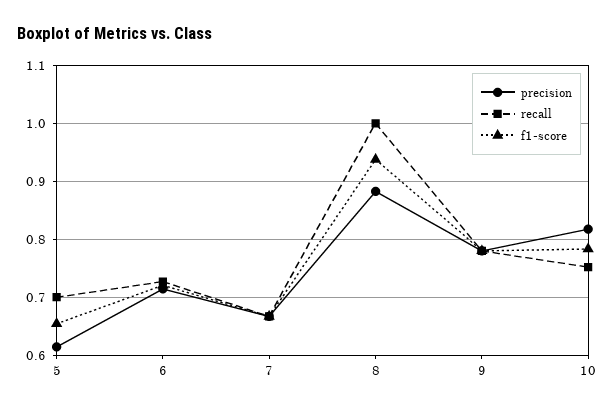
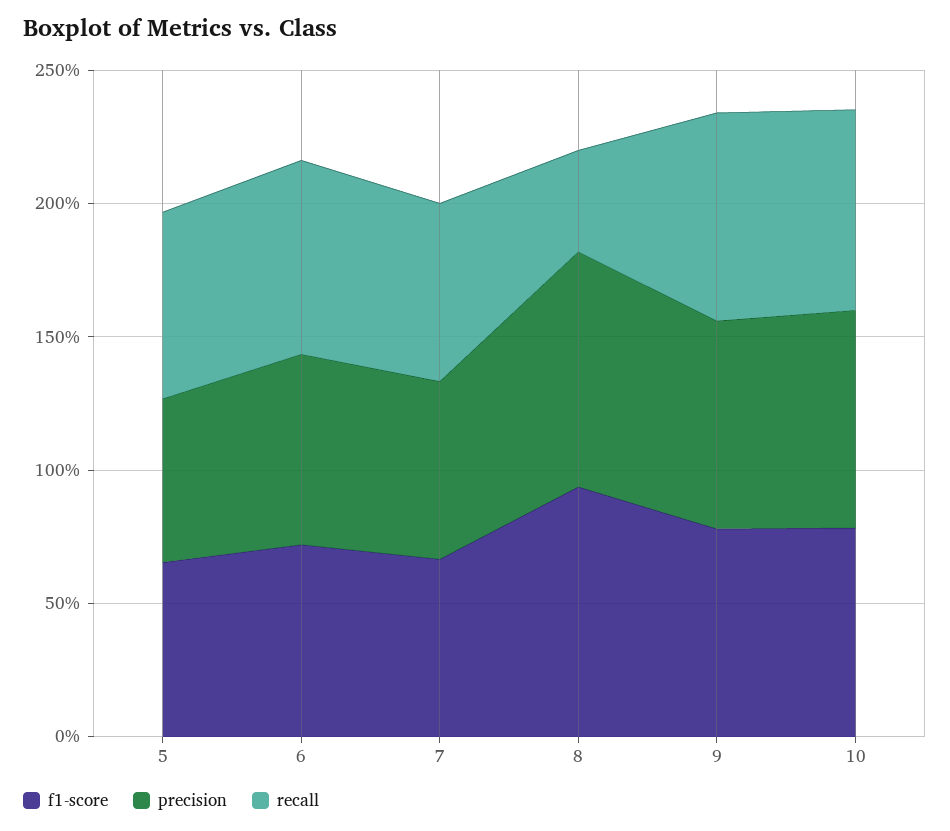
recall, 8: 1 -> 0.4

